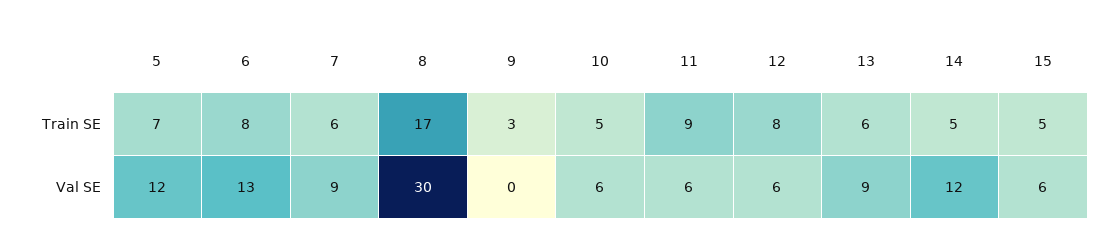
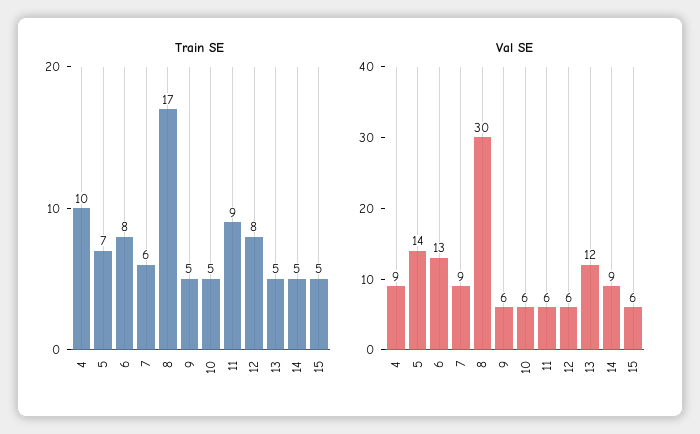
Train SE, 9: 3 -> 5
Train SE, 13: 6 -> 5
Val SE, 5: 12 -> 14
Val SE, 9: 0 -> 6
Val SE, 13: 9 -> 12
Val SE, 14: 12 -> 9
Train SE, 4: none -> 10
Val SE, 4: none -> 9

